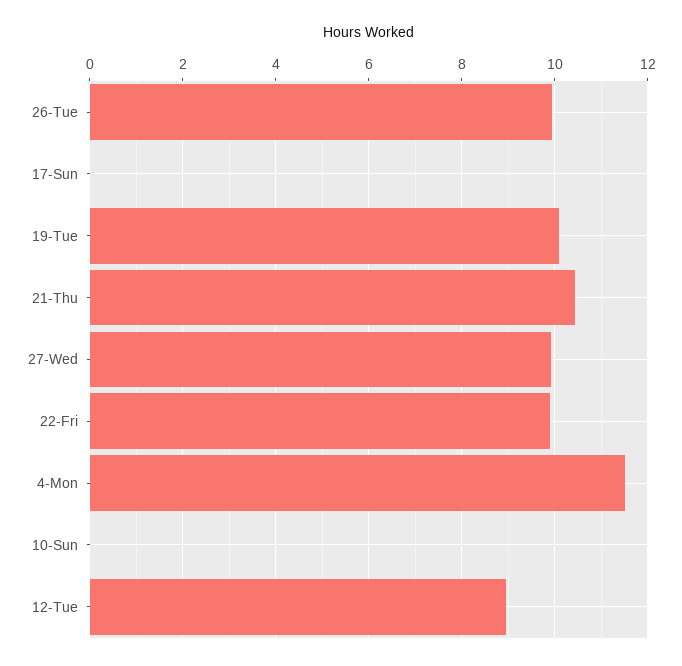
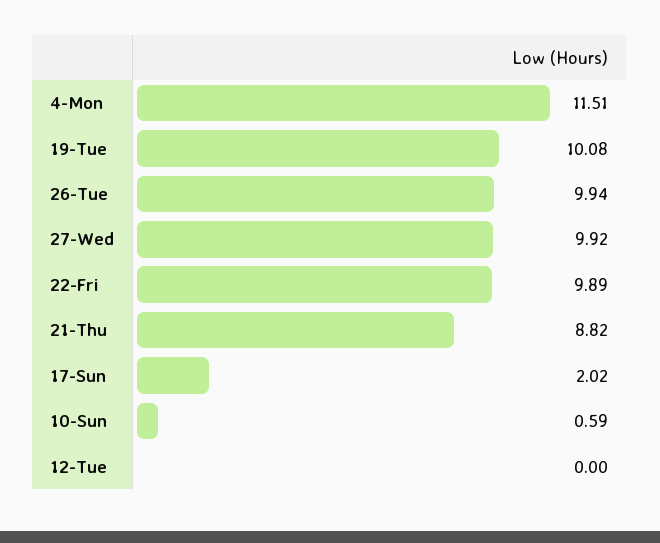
17-Sun: 0 -> 2.02
21-Thu: 10.4 -> 8.82
10-Sun: 0 -> 0.59
12-Tue: 9 -> 0

